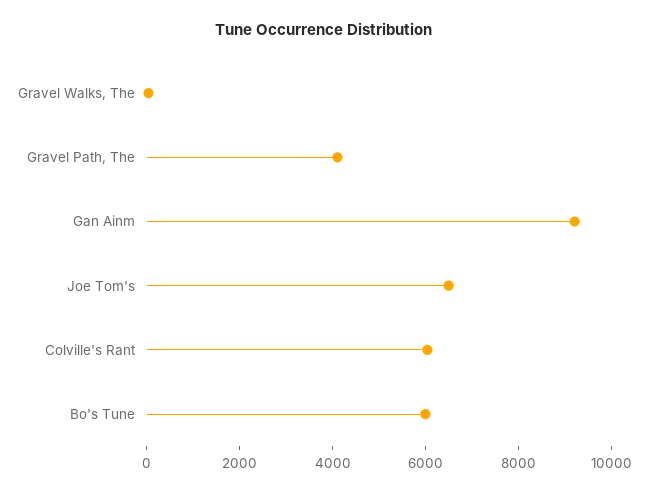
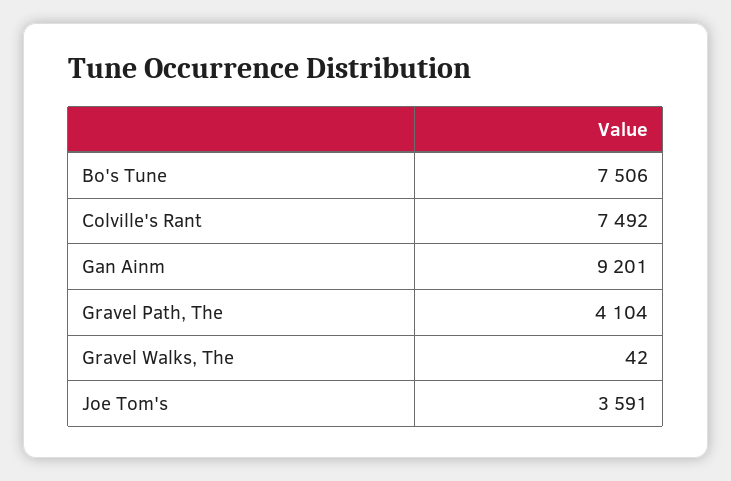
Joe Tom's: 6500 -> 3591
Colville's Rant: 6000 -> 7492
Bo's Tune: 6000 -> 7506

